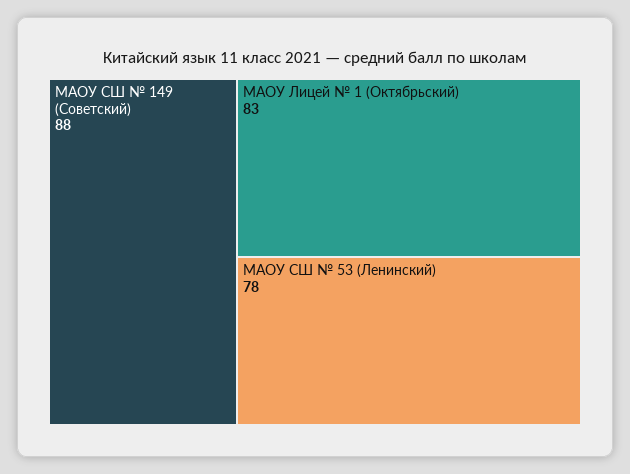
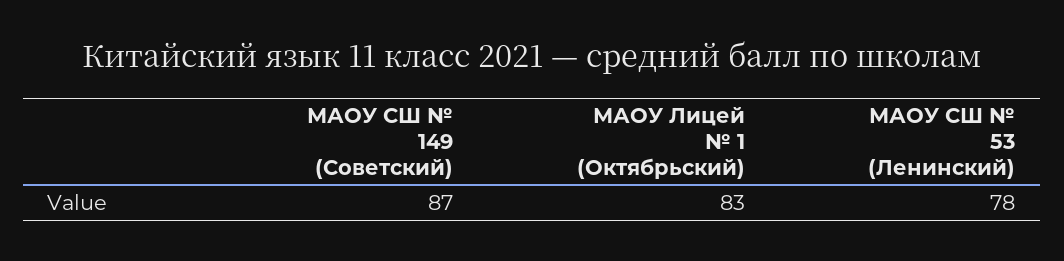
МАОУ СШ № 149 (Советский): 88 -> 87

